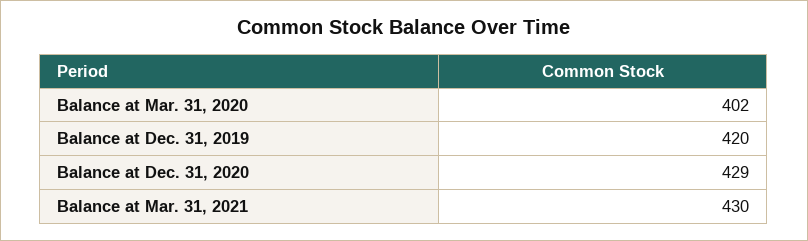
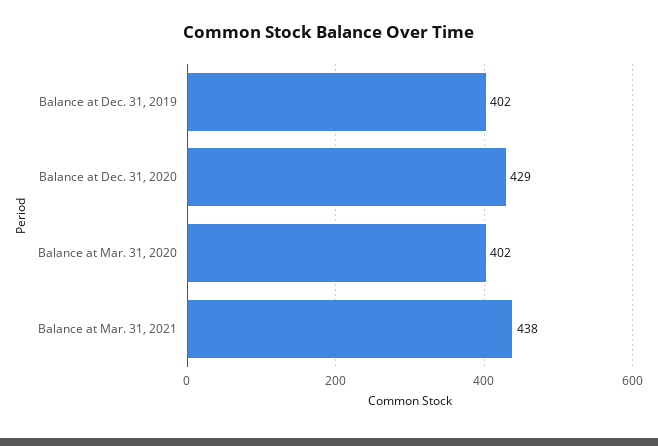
Balance at Dec. 31, 2019: 420 -> 402
Balance at Mar. 31, 2021: 430 -> 438

